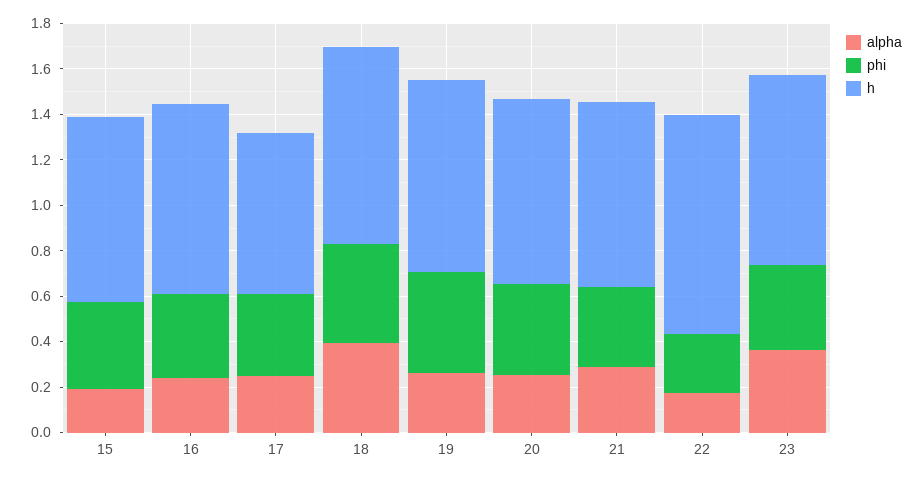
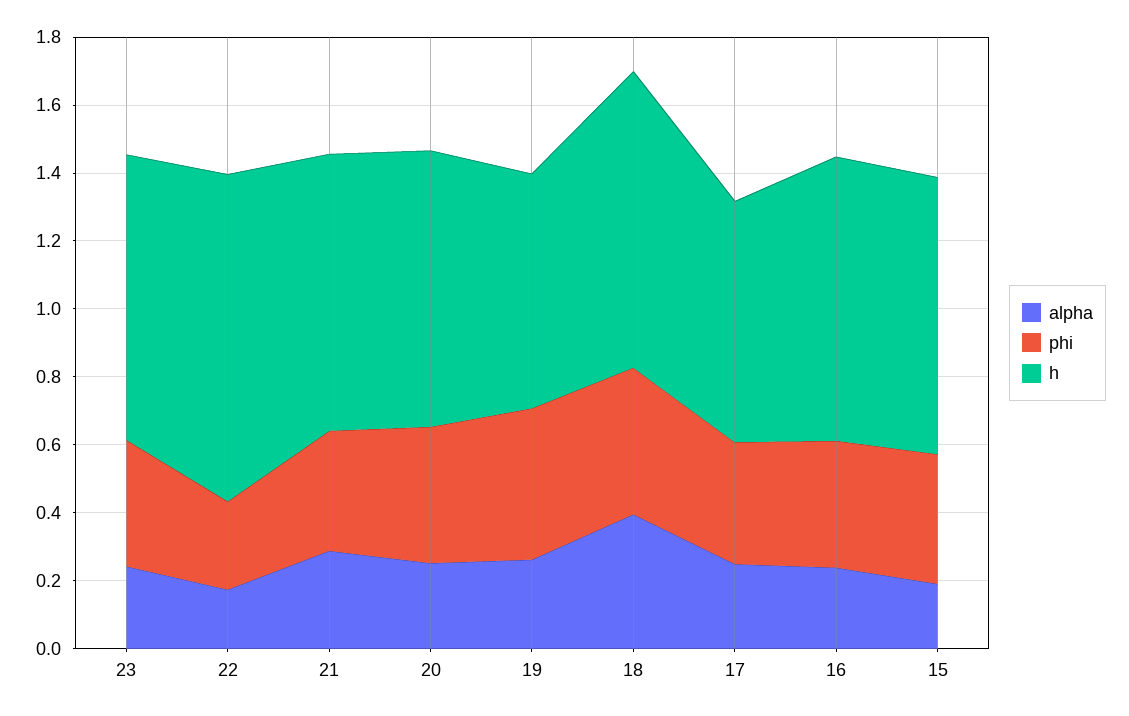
h, 19: 0.85 -> 0.7
alpha, 23: 0.35 -> 0.25

